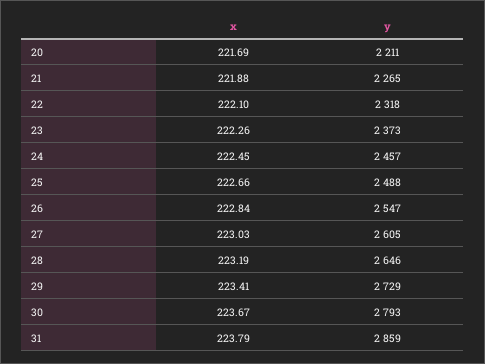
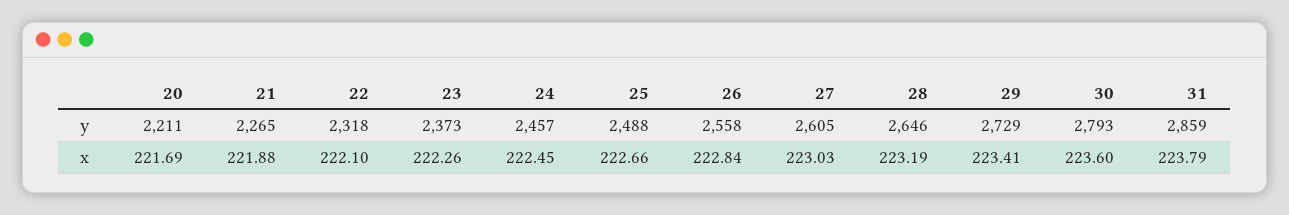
y, 26: 2547 -> 2558
x, 30: 223.67 -> 223.6

